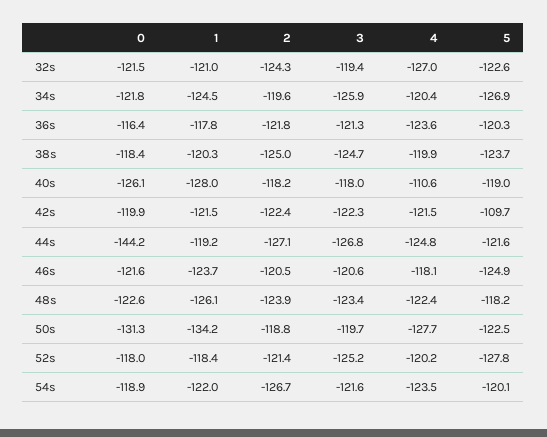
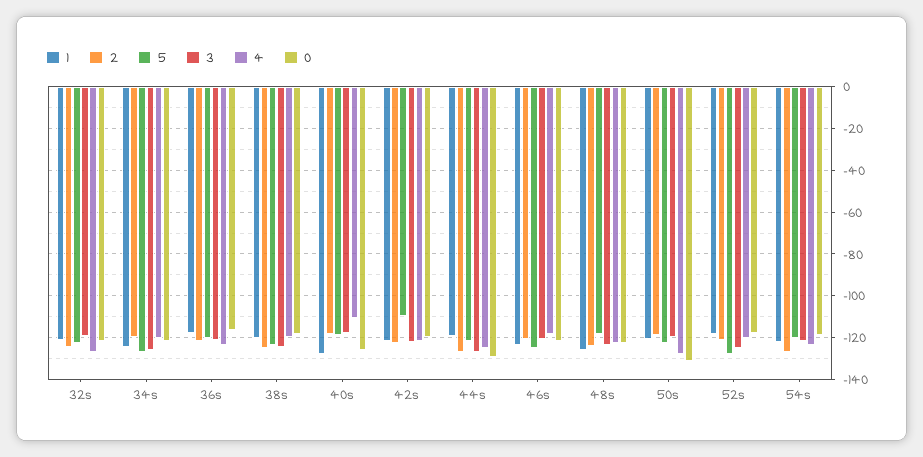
0, 44s: -144.2 -> -130
1, 50s: -134.2 -> -120

